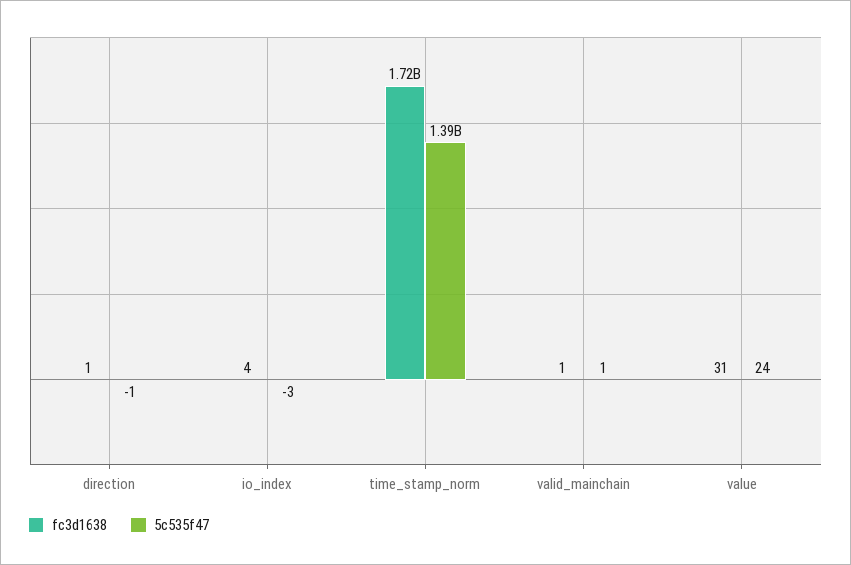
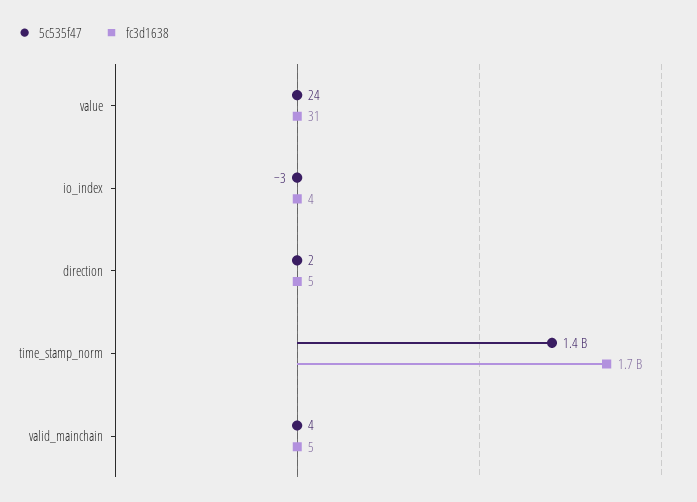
fc3d1638, direction: 1 -> 5
5c535f47, direction: -1 -> 2
fc3d1638, valid_mainchain: 1 -> 5
5c535f47, valid_mainchain: 1 -> 4

